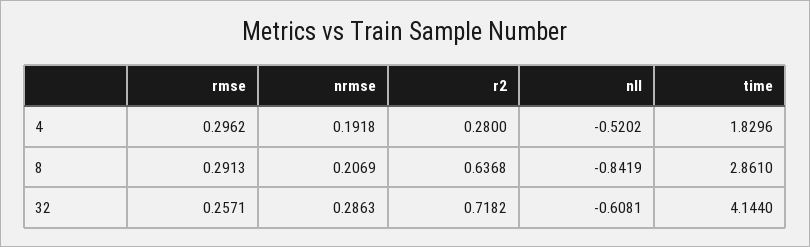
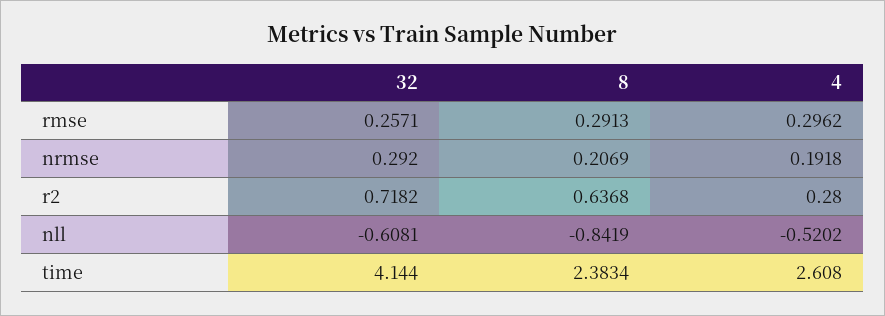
time, 4: 1.8296 -> 2.608
time, 8: 2.861 -> 2.3834
nrmse, 32: 0.2863 -> 0.292

